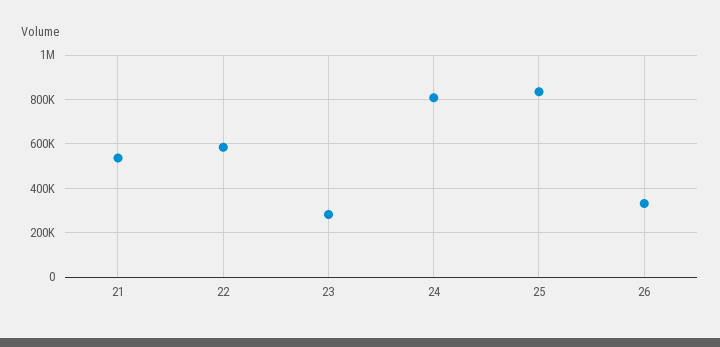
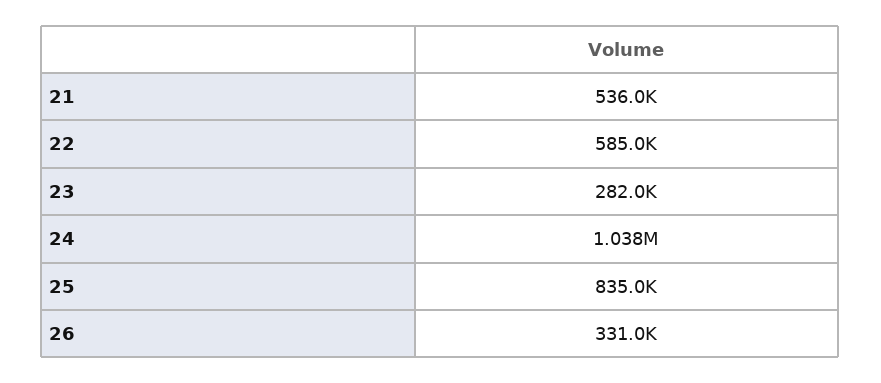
24: 800000 -> 1038000

